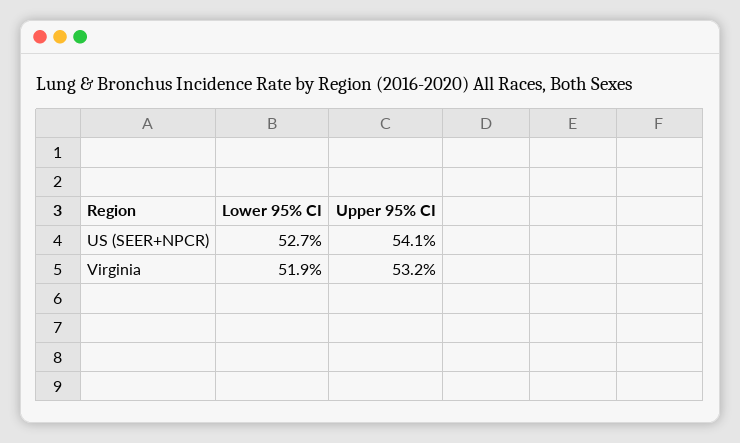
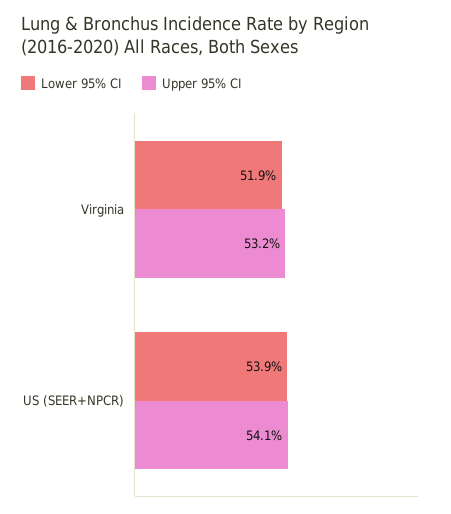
Lower 95% CI, US (SEER+NPCR): 52.7 -> 53.9

